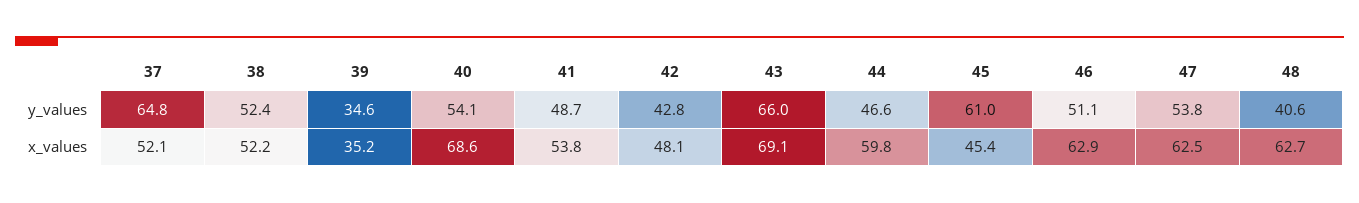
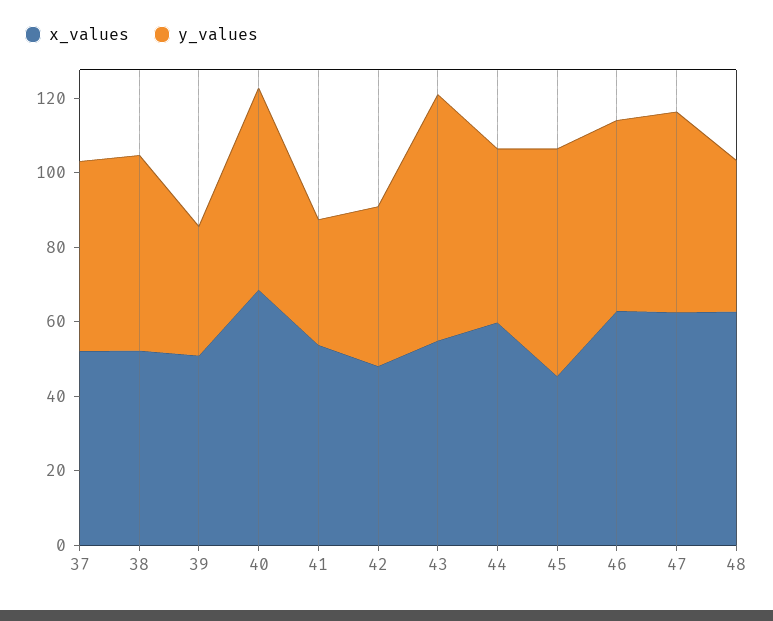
y_values, 37: 64.8 -> 50
y_values, 41: 48.7 -> 35
x_values, 39: 35.2 -> 50
x_values, 43: 69.1 -> 55

